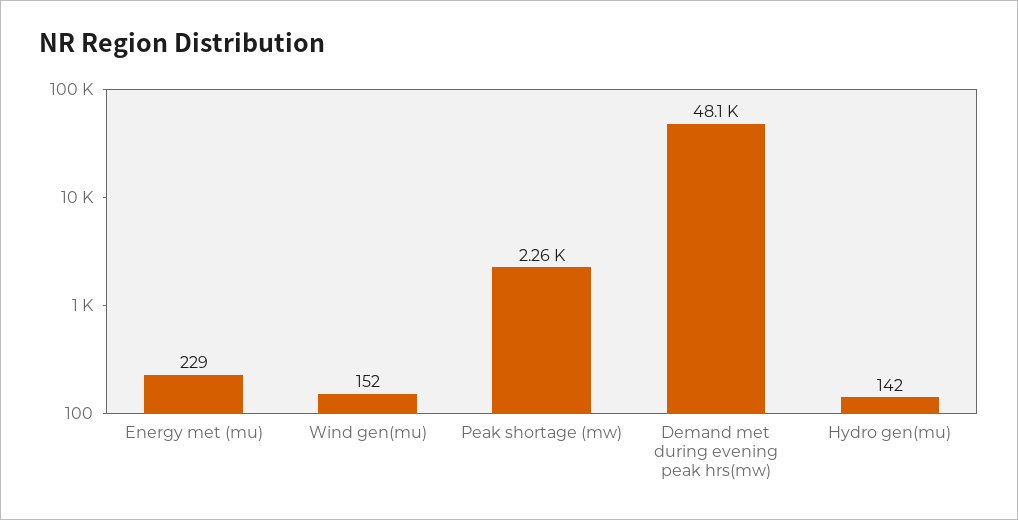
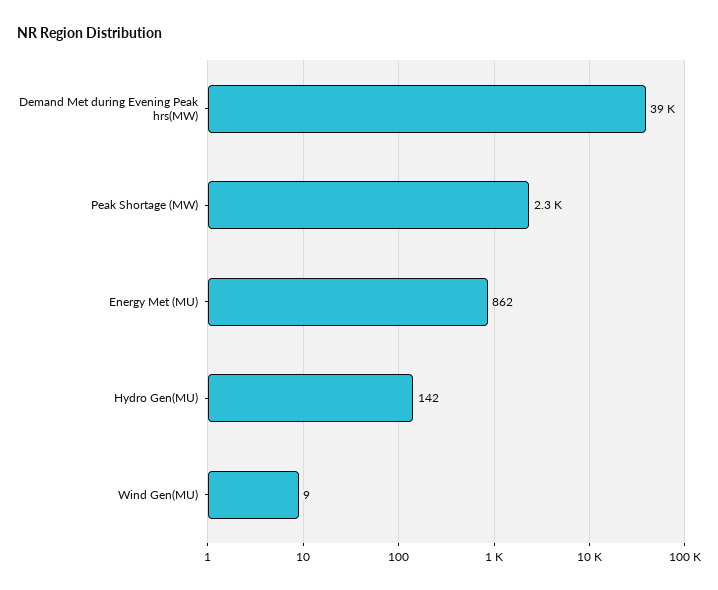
Energy met (mu): 229 -> 862
Wind gen(mu): 152 -> 9
Demand met during evening peak hrs(mw): 48100 -> 39000

